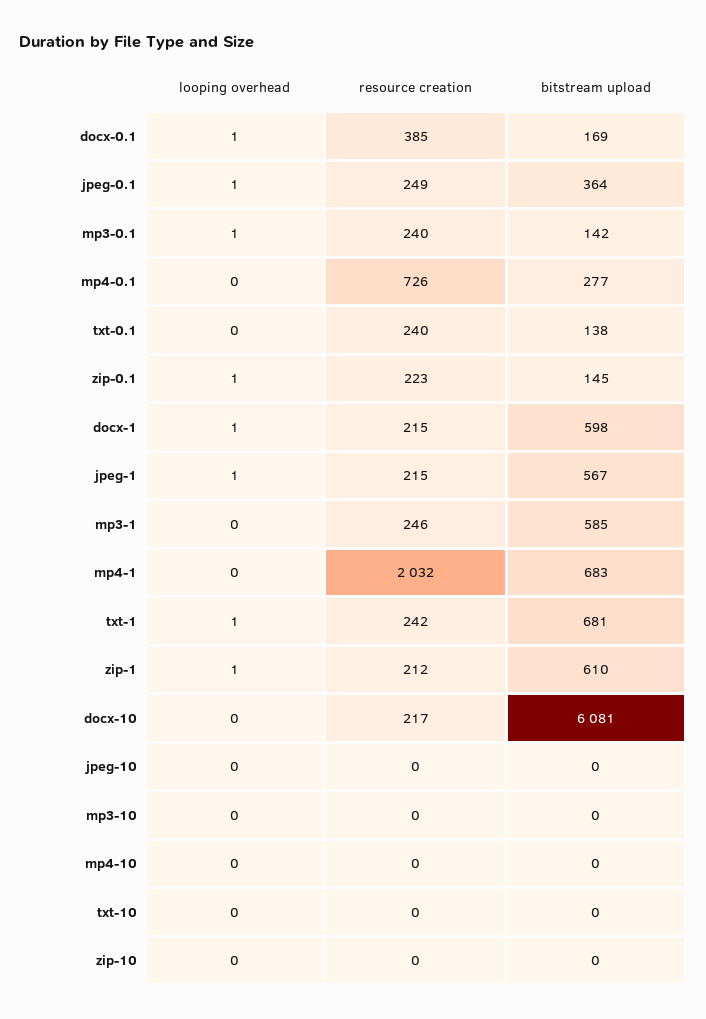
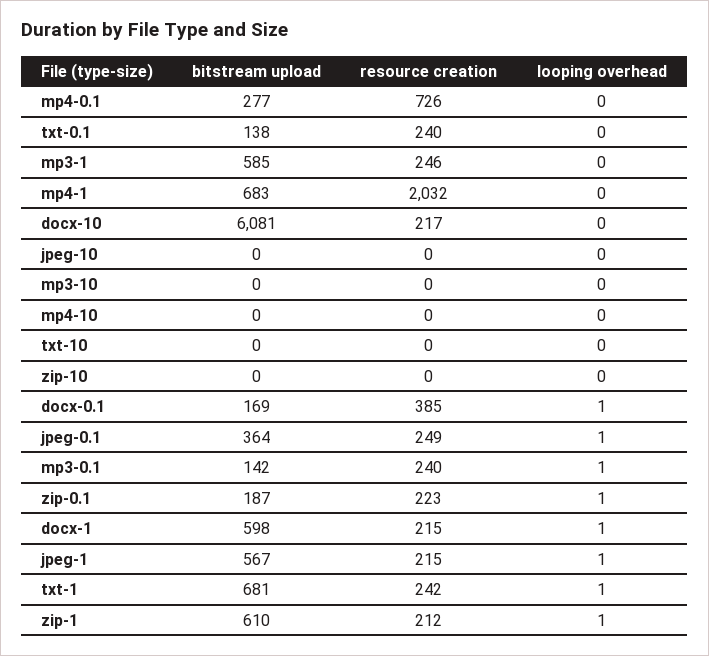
bitstream upload, zip-0.1: 145 -> 187

